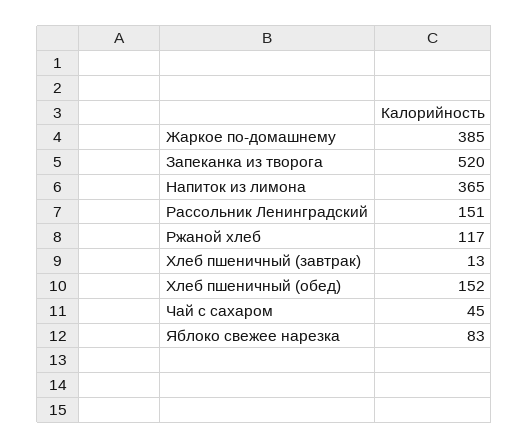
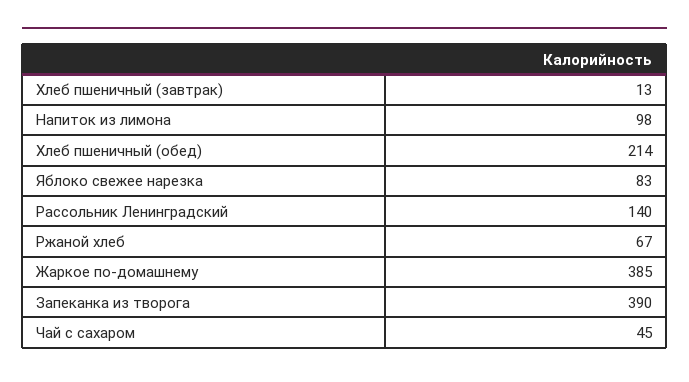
Запеканка из творога: 520 -> 390
Напиток из лимона: 365 -> 98
Рассольник Ленинградский: 151 -> 140
Ржаной хлеб: 117 -> 67
Хлеб пшеничный (обед): 152 -> 214

